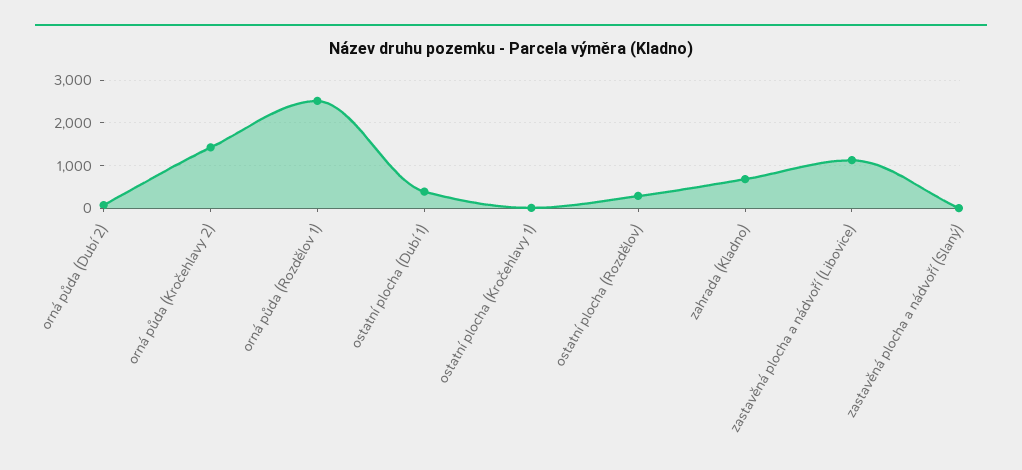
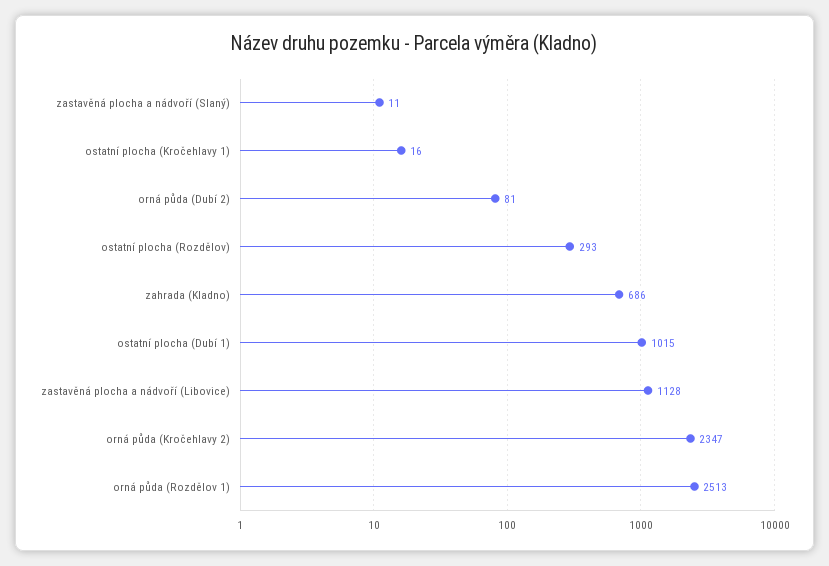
orná půda (Kročehlavy 2): 1400 -> 2347
ostatní plocha (Dubí 1): 400 -> 1015

